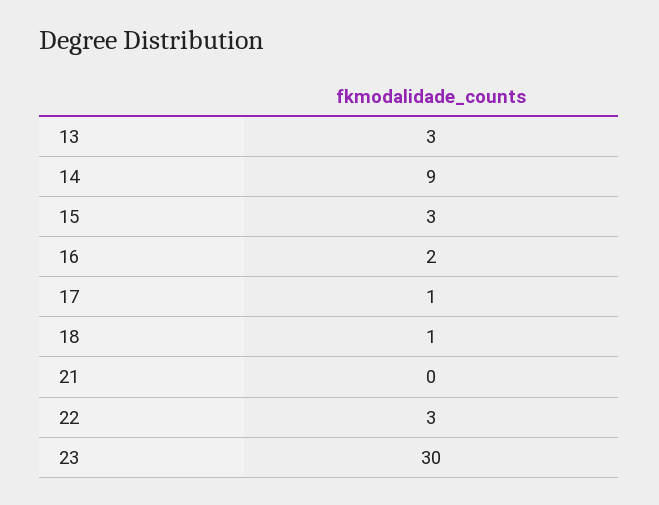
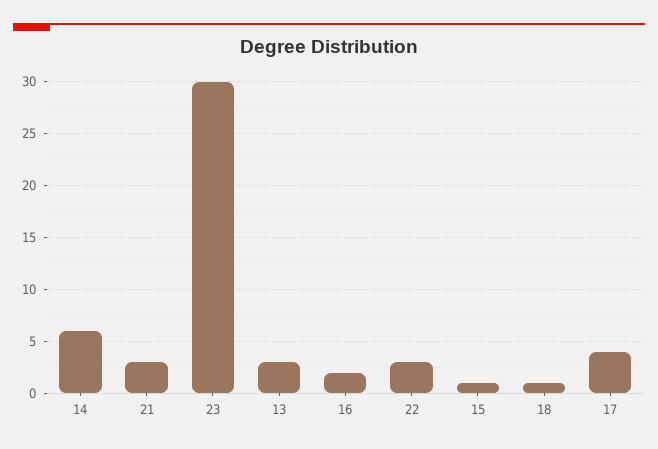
14: 9 -> 6
15: 3 -> 1
17: 1 -> 4
21: 0 -> 3

